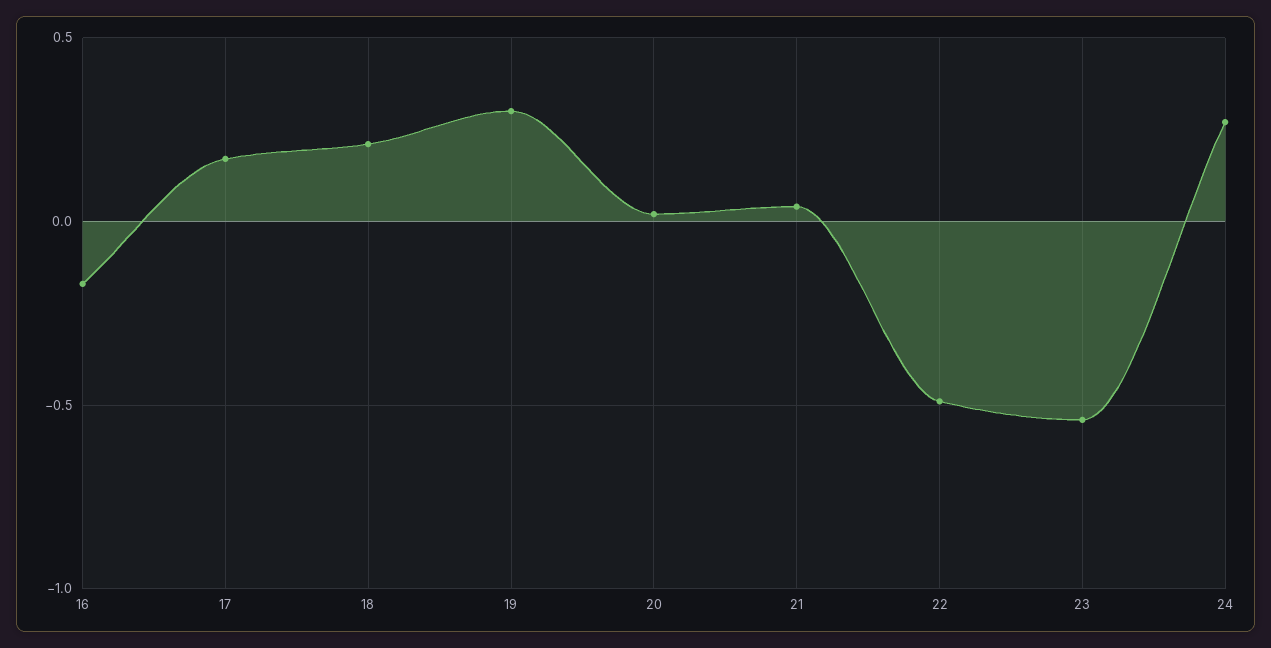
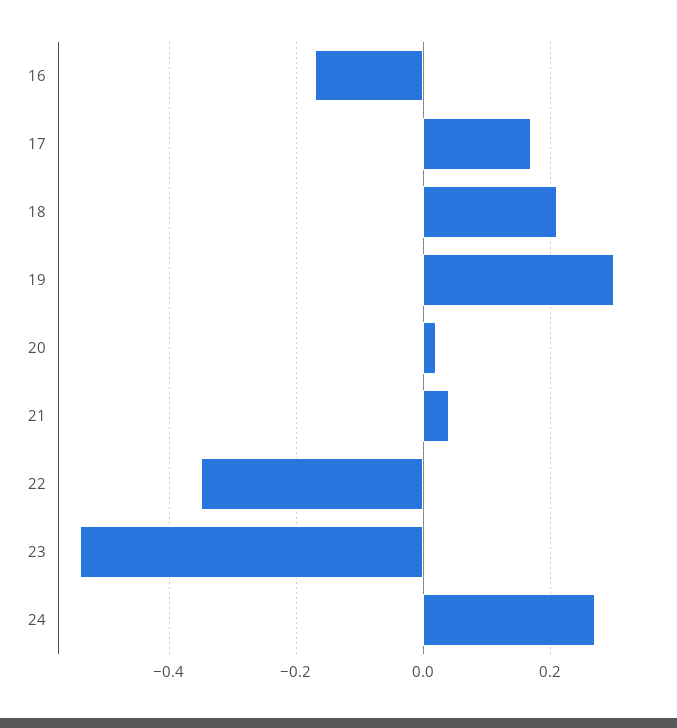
22: -0.5 -> -0.35

